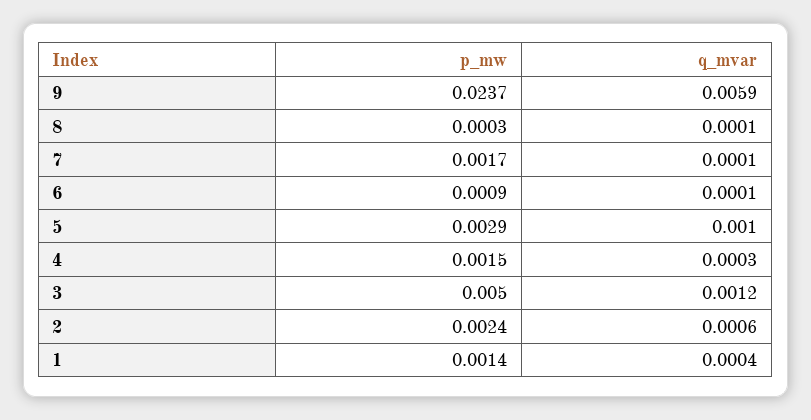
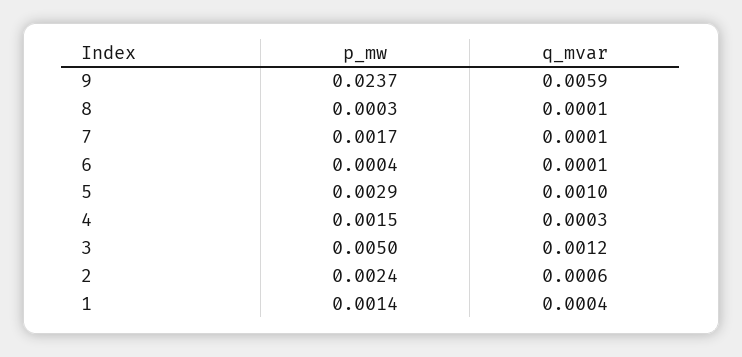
p_mw, 6: 0.0009 -> 0.0004

